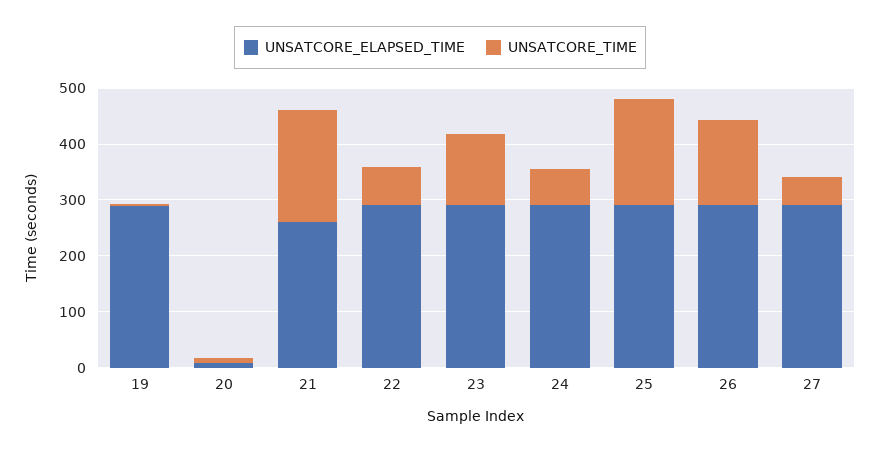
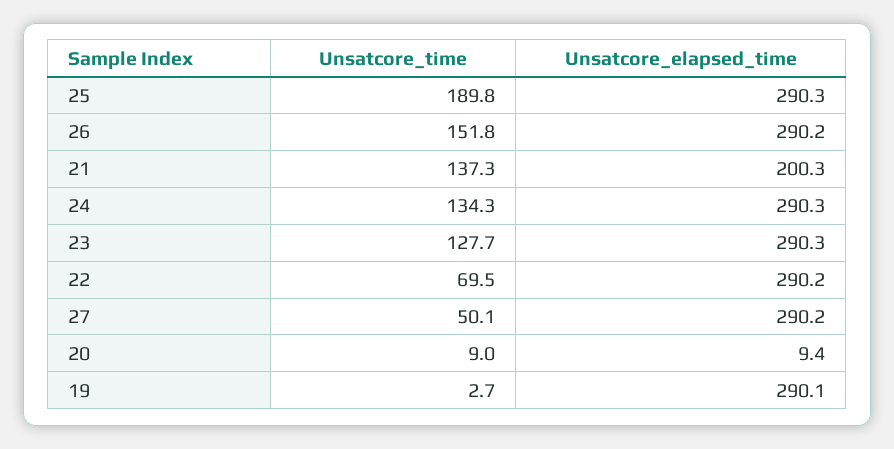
UNSATCORE_ELAPSED_TIME, 21: 260 -> 200.3
UNSATCORE_TIME, 21: 200 -> 137.3
UNSATCORE_TIME, 24: 60 -> 134.3

